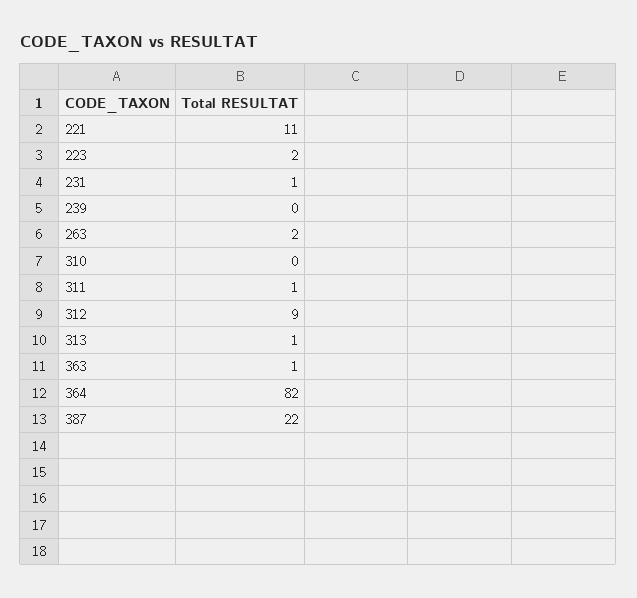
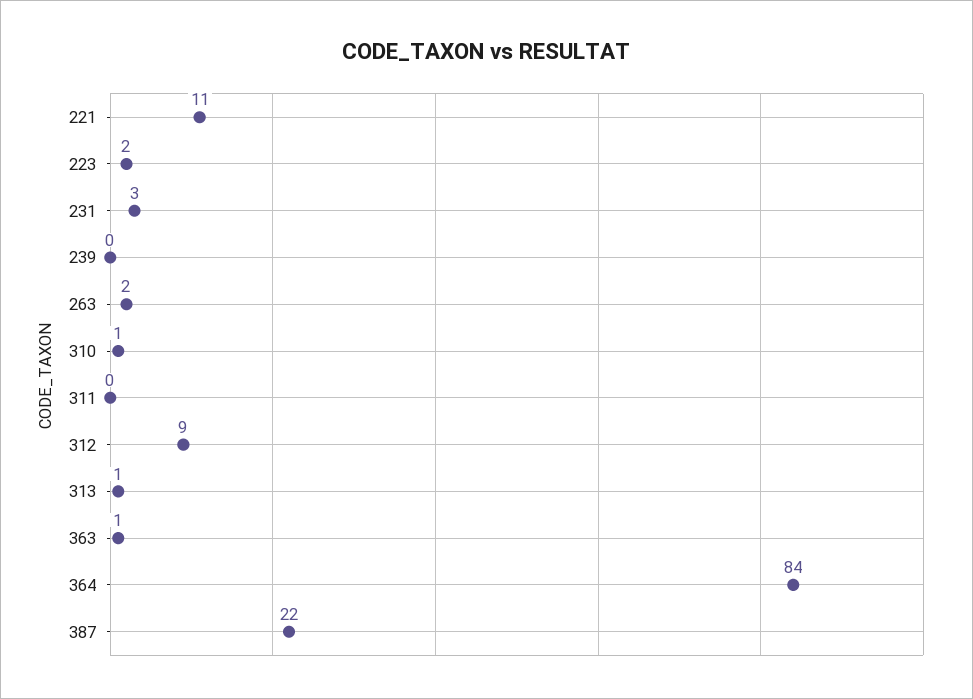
231: 1 -> 3
310: 0 -> 1
311: 1 -> 0
364: 82 -> 84

